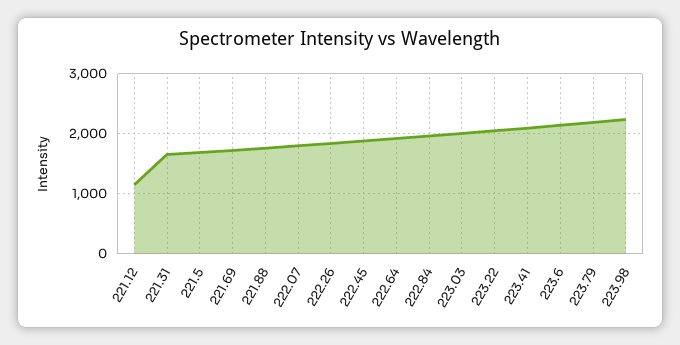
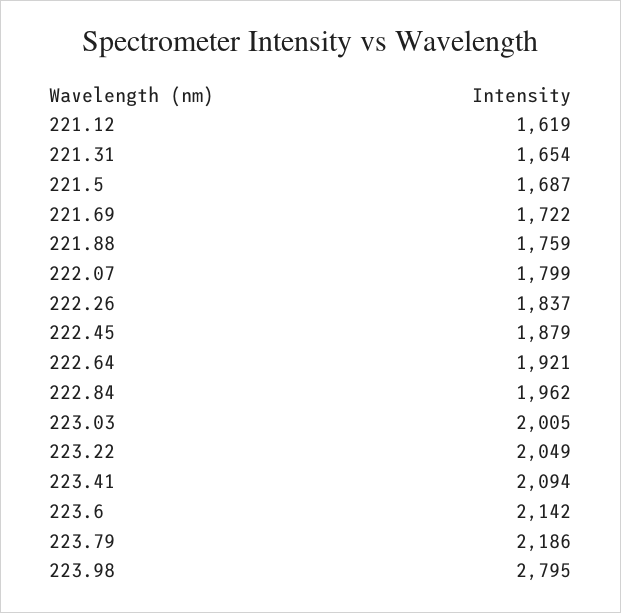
221.12: 1200 -> 1619
223.98: 2200 -> 2795

